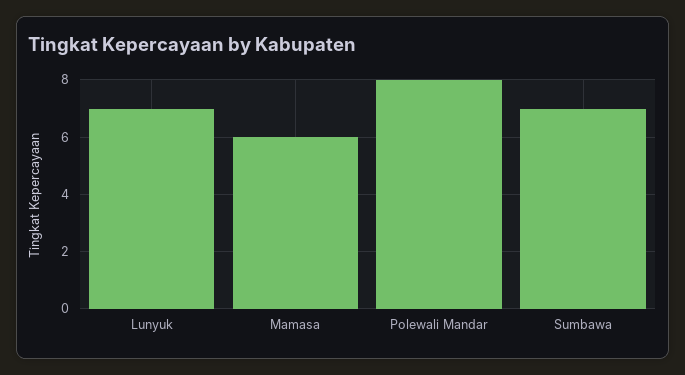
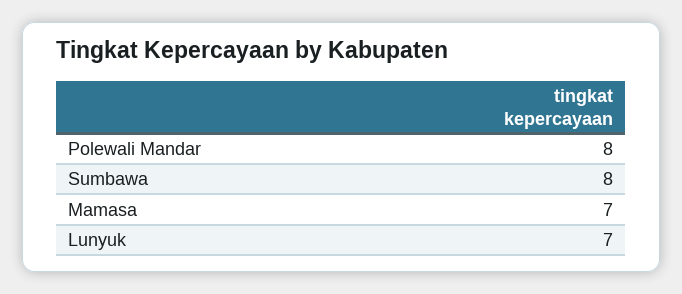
Mamasa: 6 -> 7
Sumbawa: 7 -> 8

